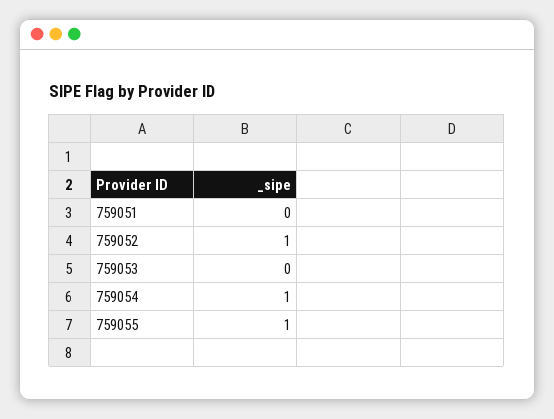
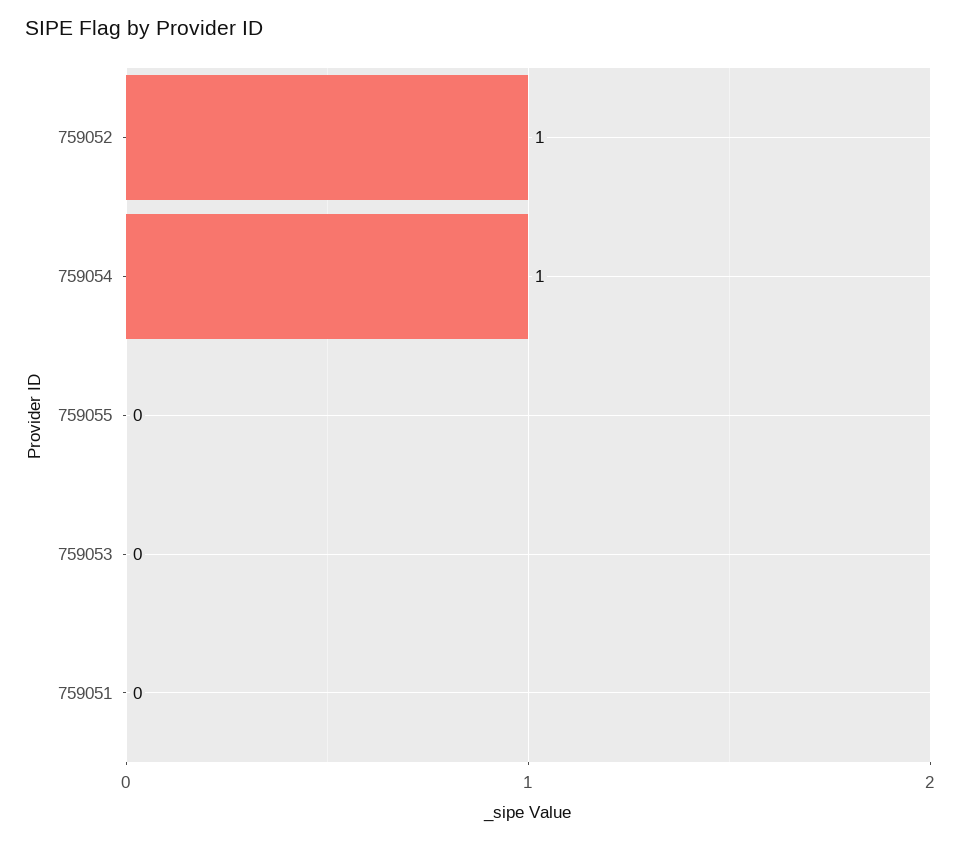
759055: 1 -> 0

